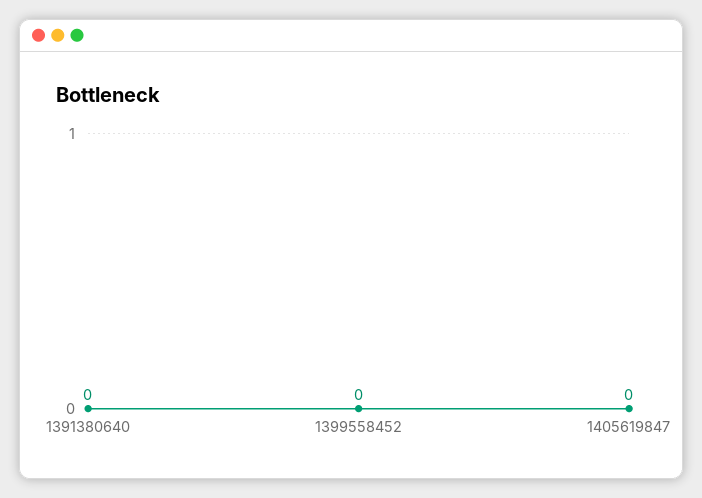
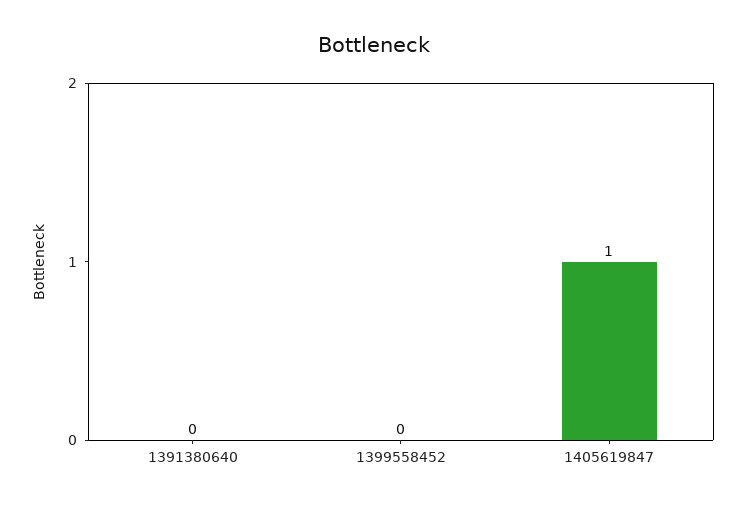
1405619847: 0 -> 1

